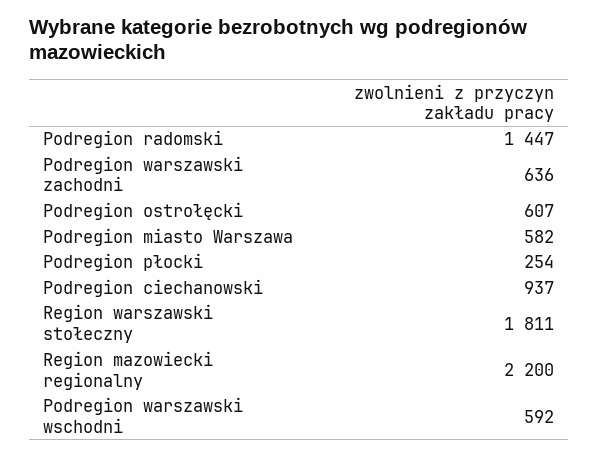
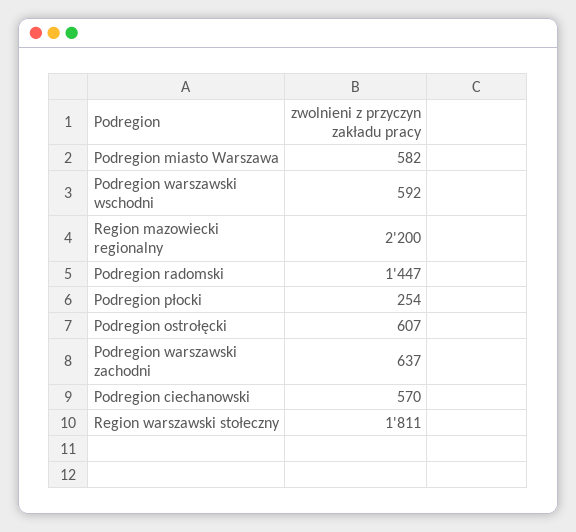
Podregion warszawski zachodni: 636 -> 637
Podregion ciechanowski: 937 -> 570

